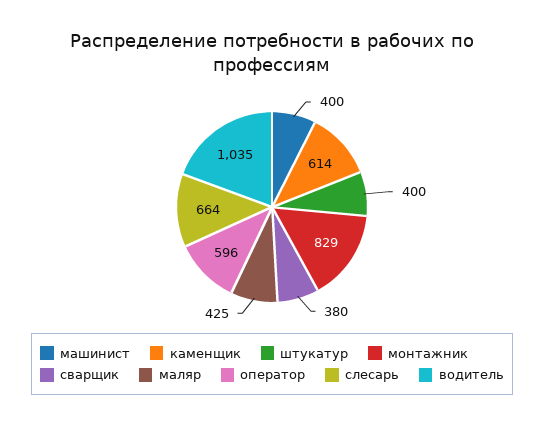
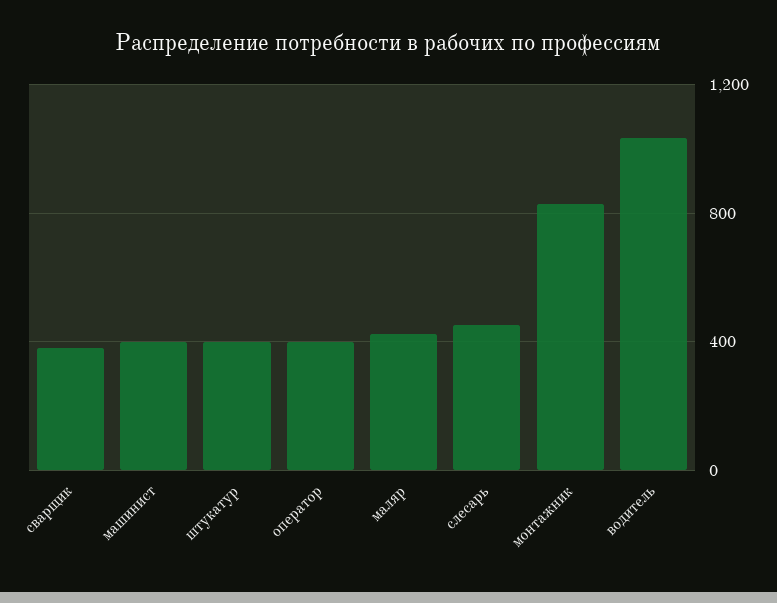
каменщик: 614 -> none
оператор: 596 -> 400
слесарь: 664 -> 450

